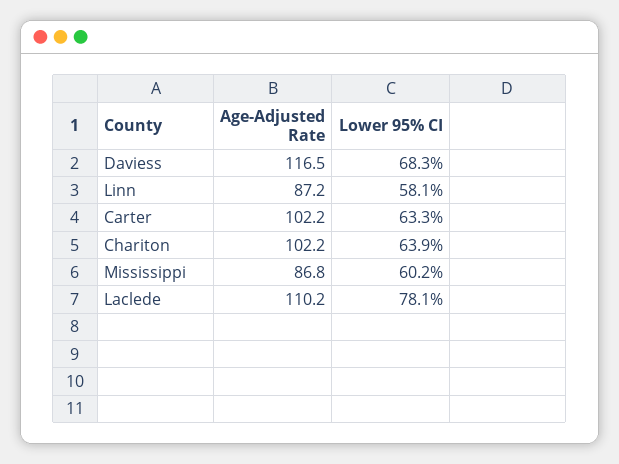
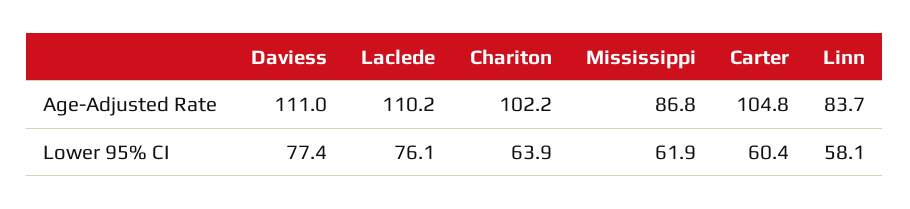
Age-Adjusted Rate, Daviess: 116.5 -> 111
Lower 95% CI, Daviess: 68.3 -> 77.4
Age-Adjusted Rate, Linn: 87.2 -> 83.7
Age-Adjusted Rate, Carter: 102.2 -> 104.8
Lower 95% CI, Carter: 63.3 -> 60.4
Lower 95% CI, Mississippi: 60.2 -> 61.9
Lower 95% CI, Laclede: 78.1 -> 76.1

